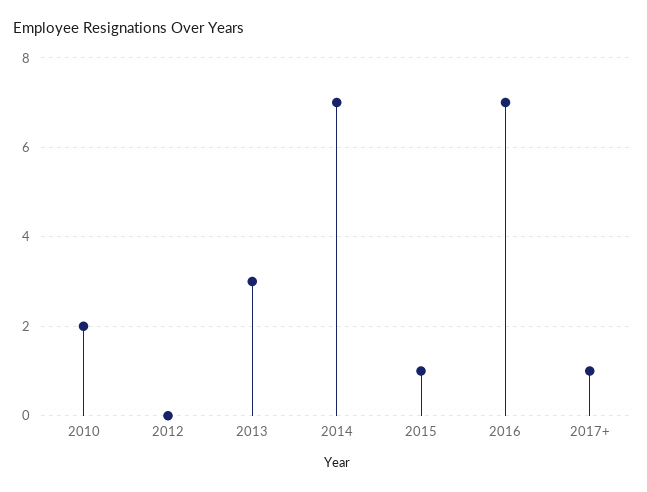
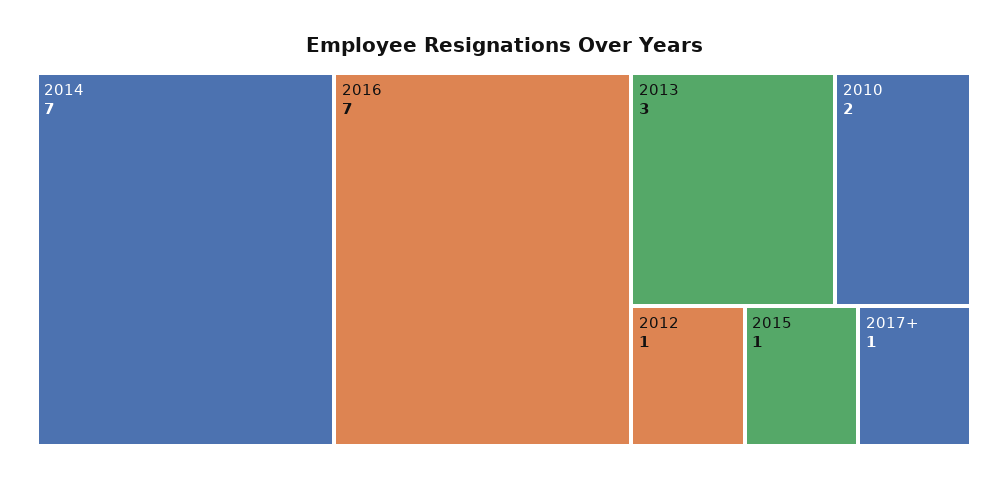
2012: 0 -> 1

